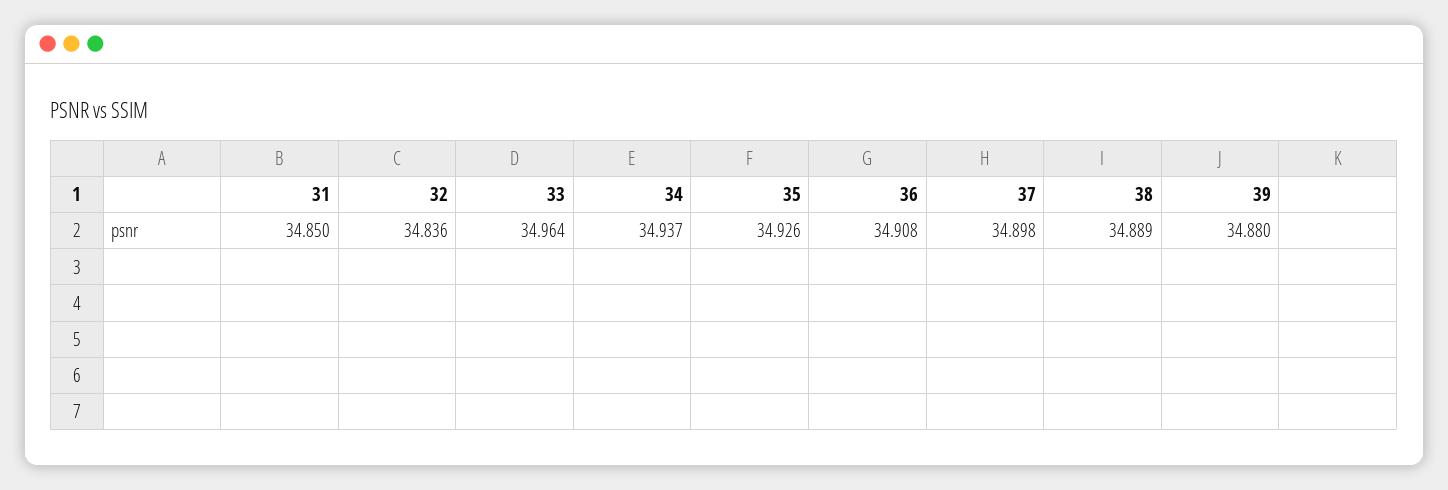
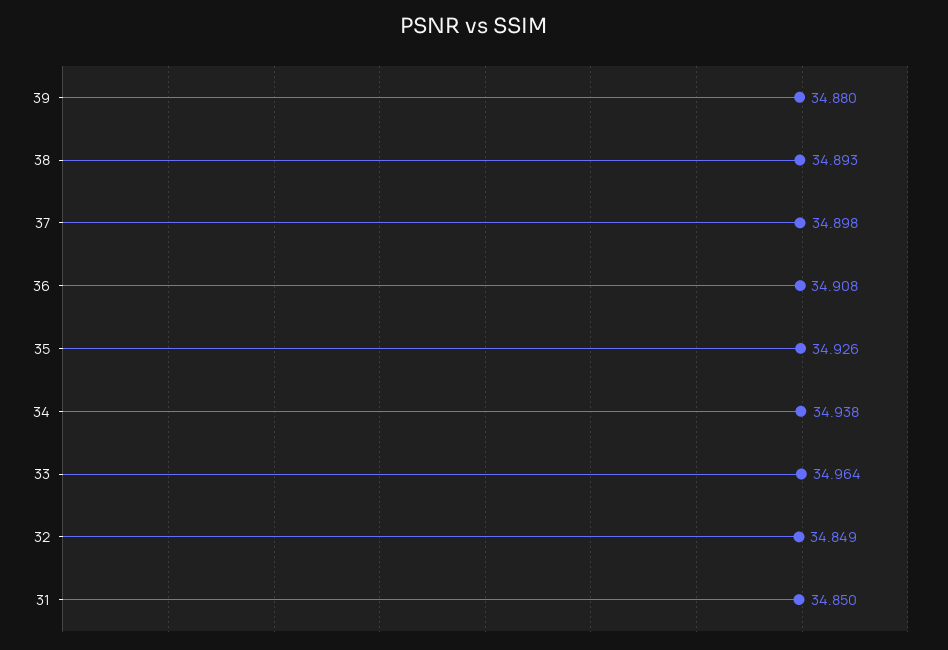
32: 34.836 -> 34.849
34: 34.937 -> 34.938
38: 34.889 -> 34.893

